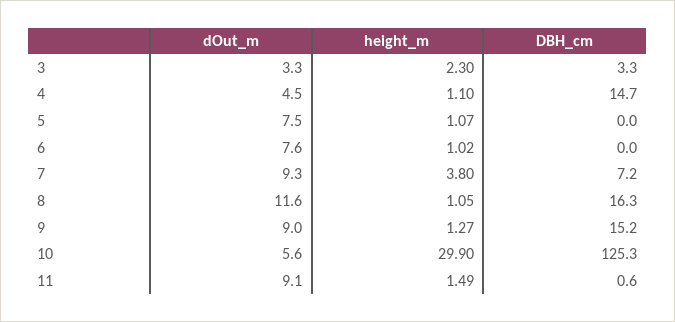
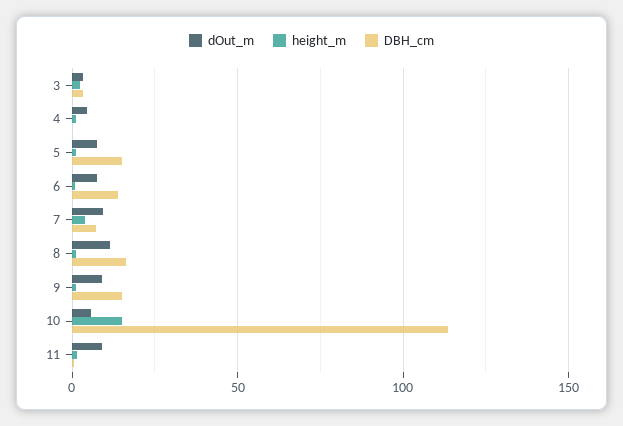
DBH_cm, 4: 14.7 -> 0
DBH_cm, 5: 0 -> 15
DBH_cm, 6: 0 -> 15
height_m, 10: 29.9 -> 15
DBH_cm, 10: 125.3 -> 115

